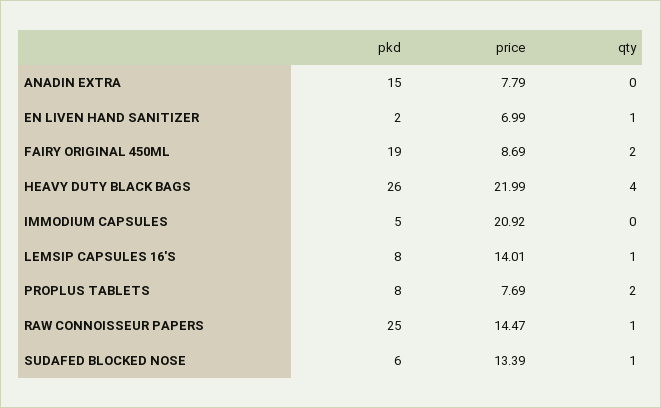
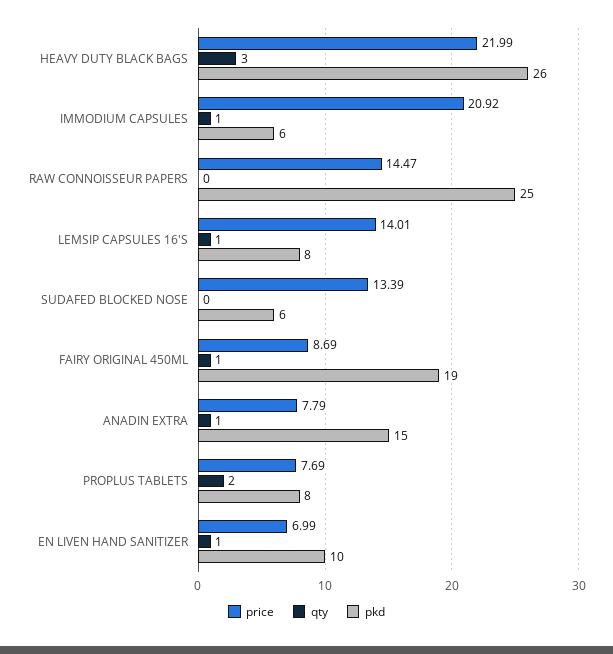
qty, ANADIN EXTRA: 0 -> 1
pkd, EN LIVEN HAND SANITIZER: 2 -> 10
qty, FAIRY ORIGINAL 450ML: 2 -> 1
qty, HEAVY DUTY BLACK BAGS: 4 -> 3
pkd, IMMODIUM CAPSULES: 5 -> 6
qty, IMMODIUM CAPSULES: 0 -> 1
qty, RAW CONNOISSEUR PAPERS: 1 -> 0
qty, SUDAFED BLOCKED NOSE: 1 -> 0

